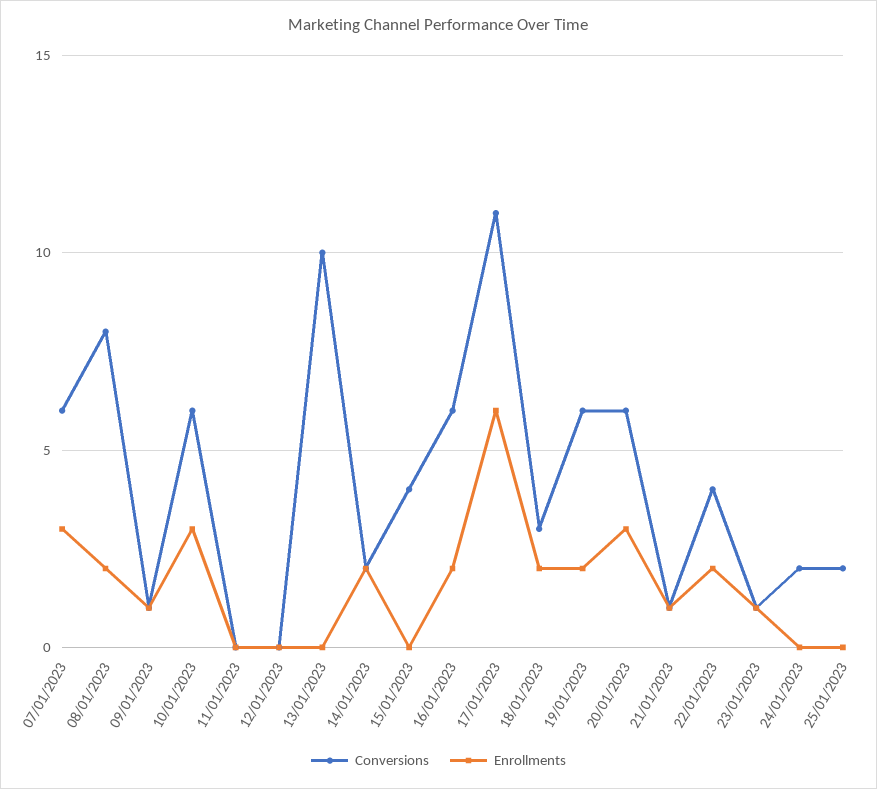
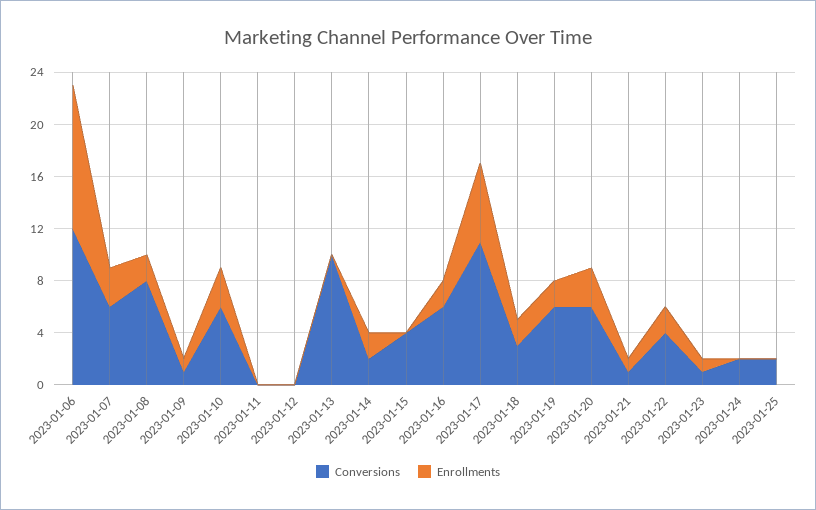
Conversions, 2023-01-06: none -> 12
Enrollments, 2023-01-06: none -> 11

